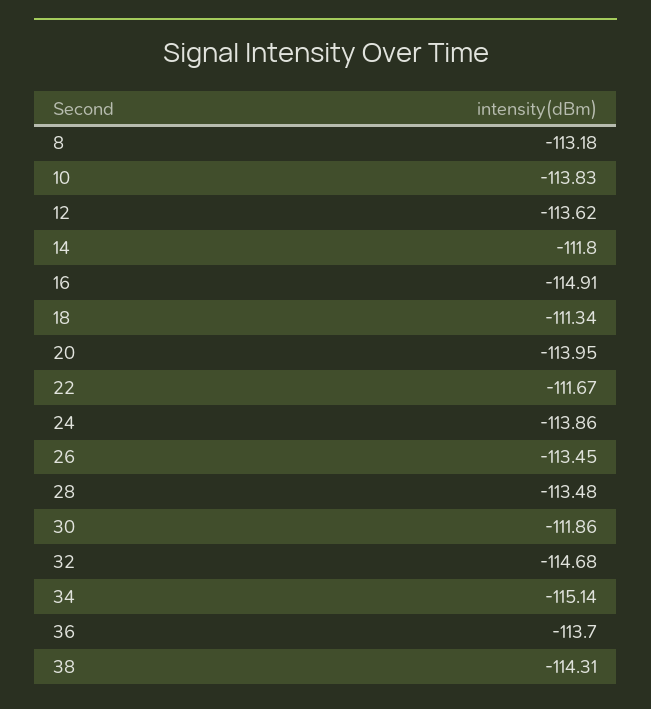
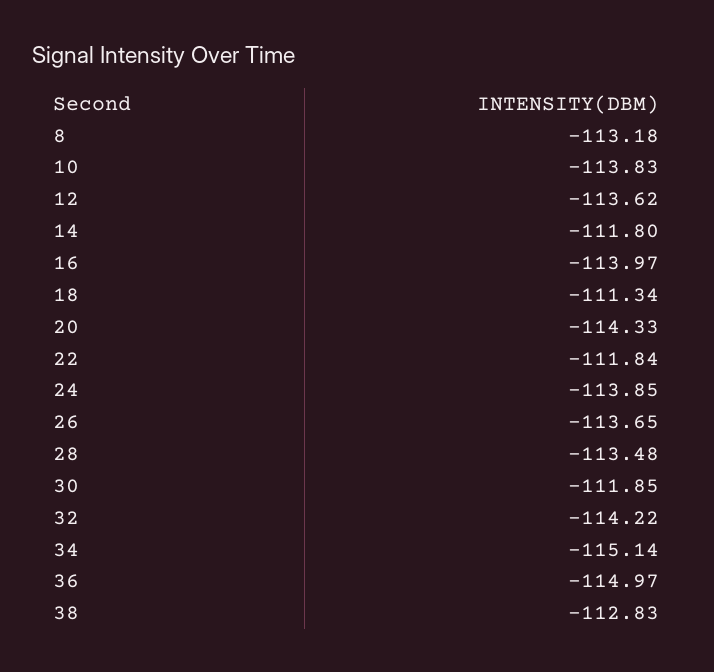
16: -114.91 -> -113.97
20: -113.95 -> -114.33
22: -111.67 -> -111.84
24: -113.86 -> -113.85
26: -113.45 -> -113.65
30: -111.86 -> -111.85
32: -114.68 -> -114.22
36: -113.7 -> -114.97
38: -114.31 -> -112.83

